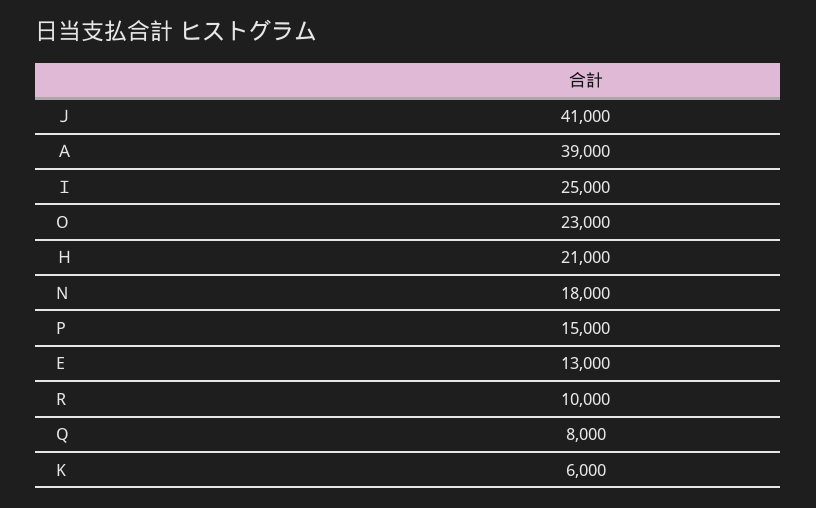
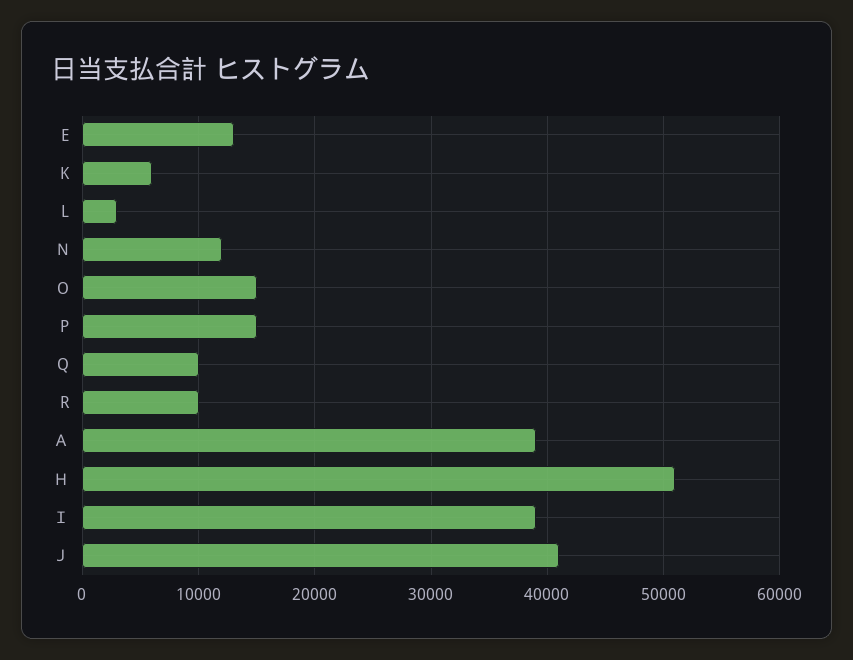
Ｉ: 25000 -> 39000
O: 23000 -> 15000
Ｈ: 21000 -> 51000
N: 18000 -> 12000
Q: 8000 -> 10000
L: none -> 3000

